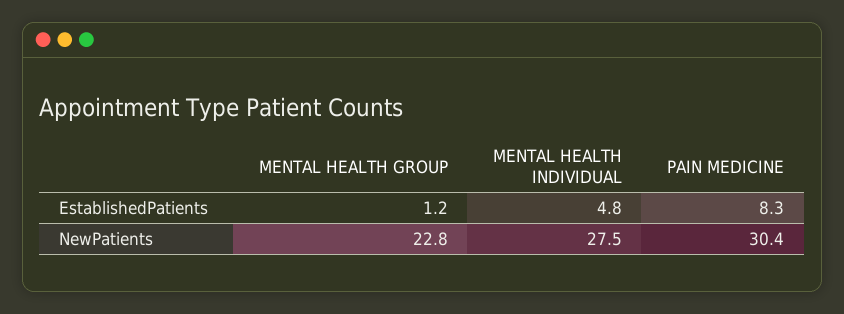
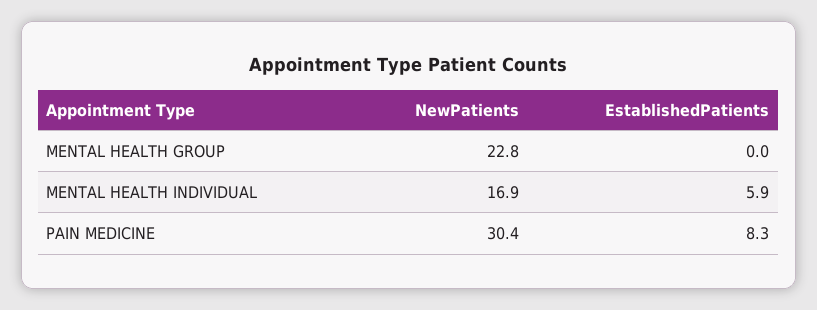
MENTAL HEALTH GROUP, EstablishedPatients: 1.2 -> 0
MENTAL HEALTH INDIVIDUAL, EstablishedPatients: 4.8 -> 5.9
MENTAL HEALTH INDIVIDUAL, NewPatients: 27.5 -> 16.9

